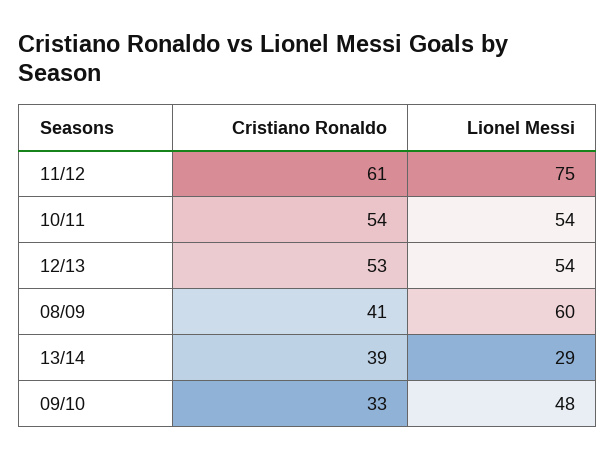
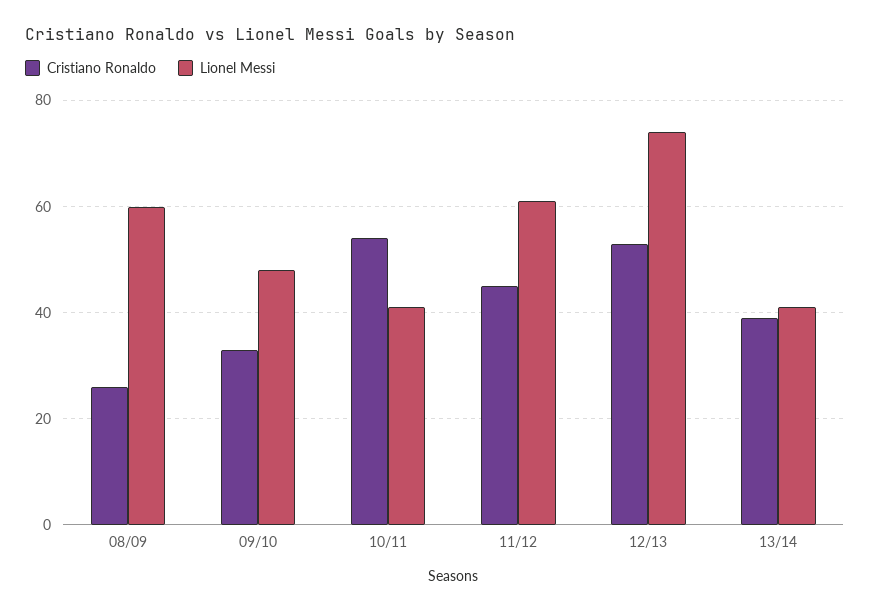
Cristiano Ronaldo, 11/12: 61 -> 45
Lionel Messi, 11/12: 75 -> 60
Lionel Messi, 10/11: 54 -> 40
Lionel Messi, 12/13: 54 -> 75
Cristiano Ronaldo, 08/09: 41 -> 25
Lionel Messi, 13/14: 29 -> 40

